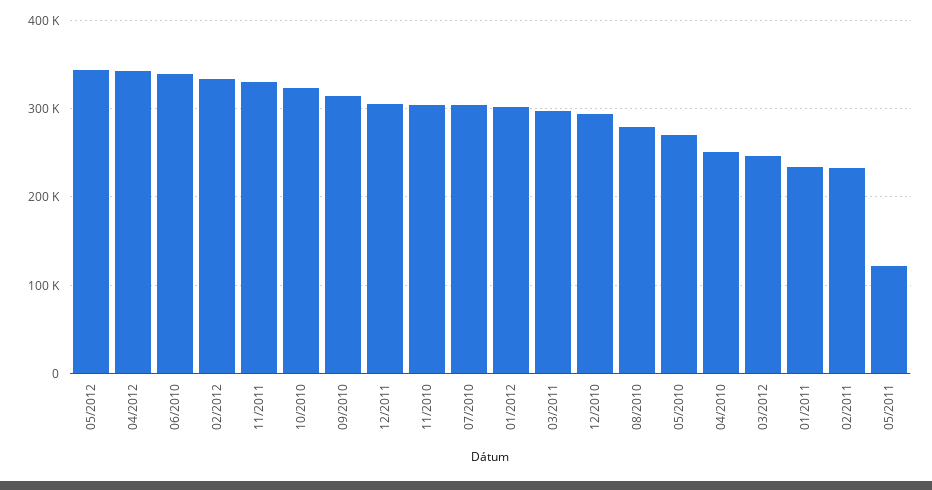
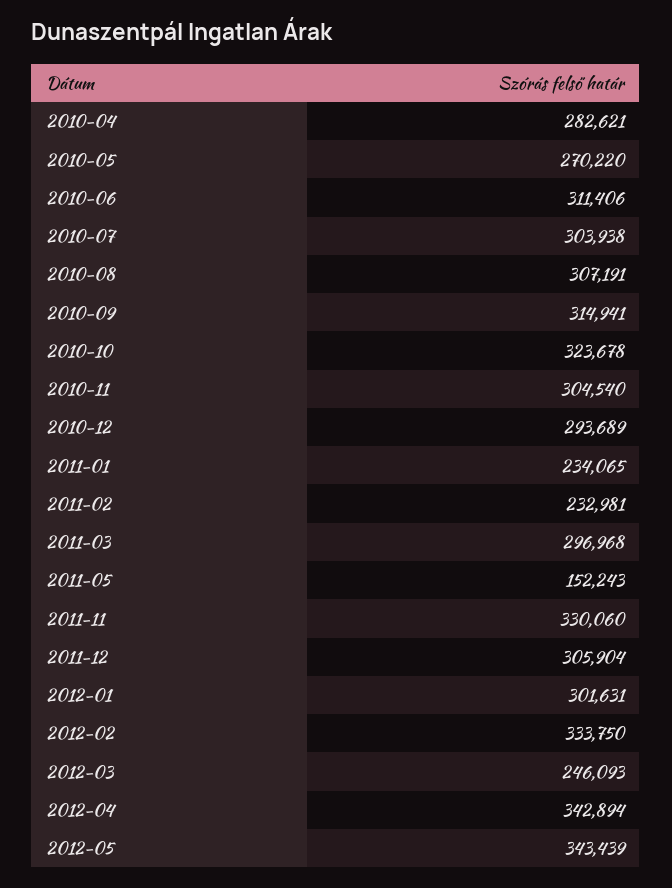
06/2010: 340000 -> 311406
08/2010: 280000 -> 307191
04/2010: 250000 -> 282621
05/2011: 120000 -> 152243

